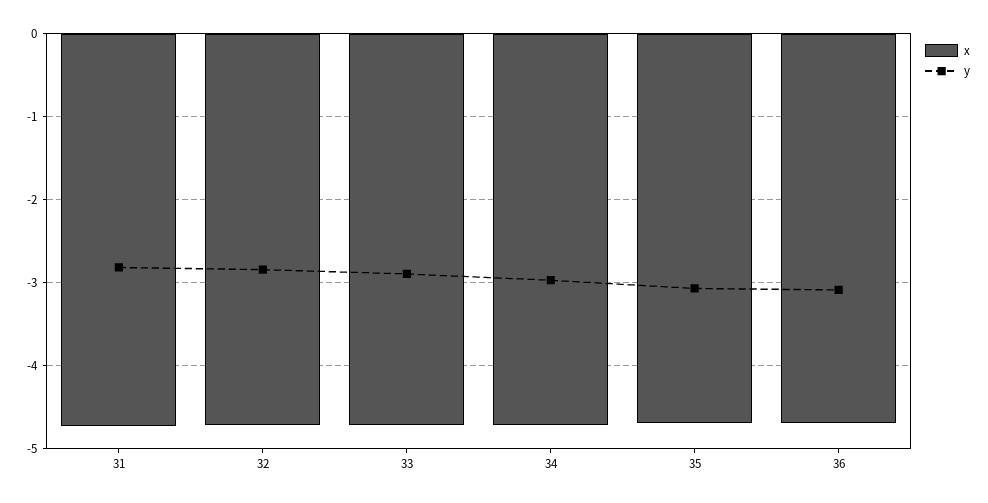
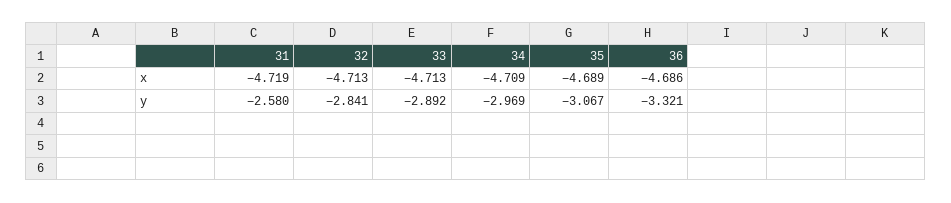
y, 31: -2.8 -> -2.58
y, 36: -3.1 -> -3.321

